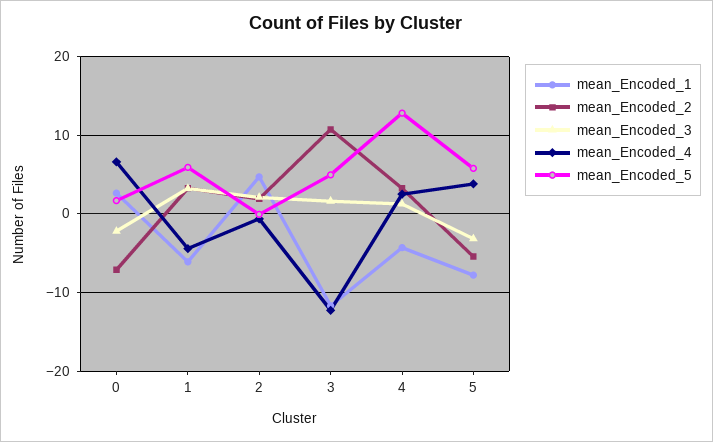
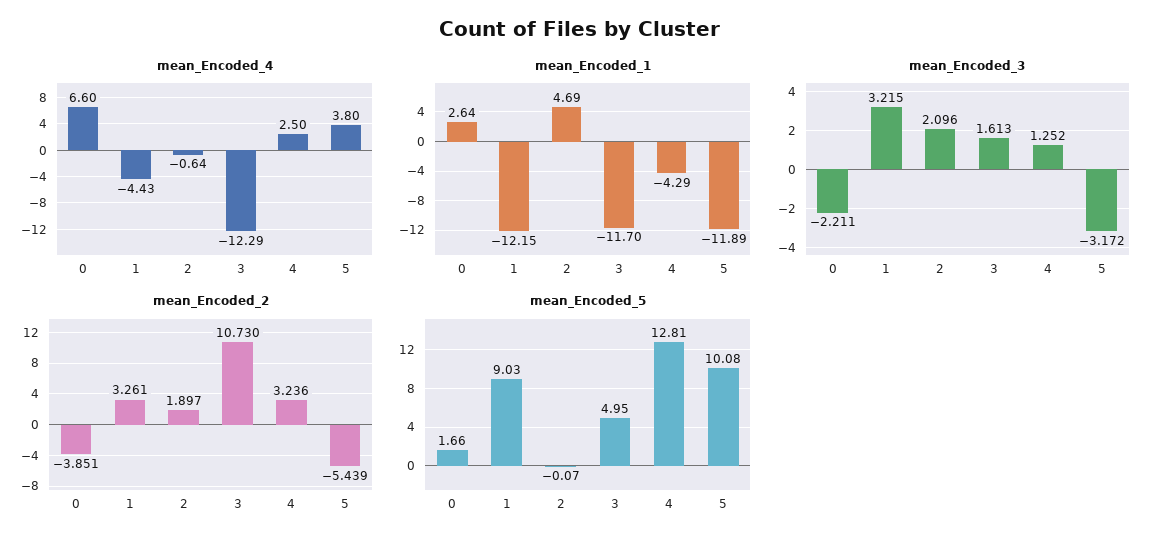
mean_Encoded_2, 0: -7 -> -3.851
mean_Encoded_1, 1: -6 -> -12.15
mean_Encoded_5, 1: 6 -> 9.03
mean_Encoded_1, 5: -8 -> -11.89
mean_Encoded_5, 5: 6 -> 10.08

